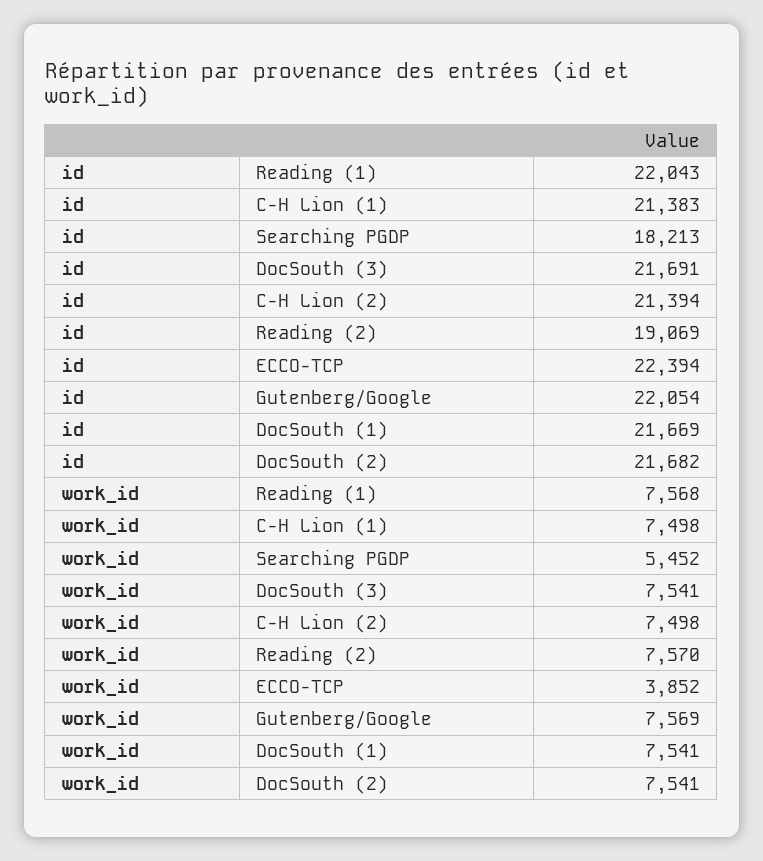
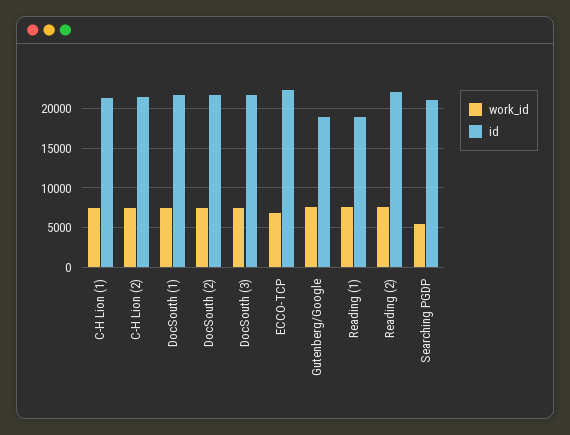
id, Reading (1): 22043 -> 19000
id, Searching PGDP: 18213 -> 21000
id, Reading (2): 19069 -> 22000
id, Gutenberg/Google: 22054 -> 19000
work_id, ECCO-TCP: 3852 -> 7000

